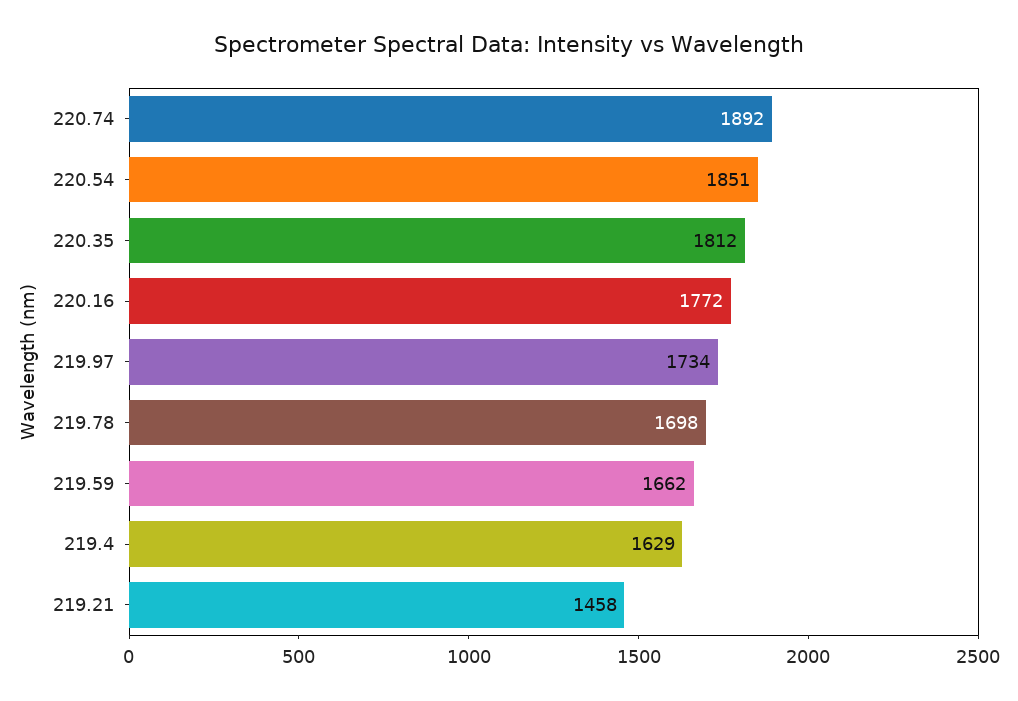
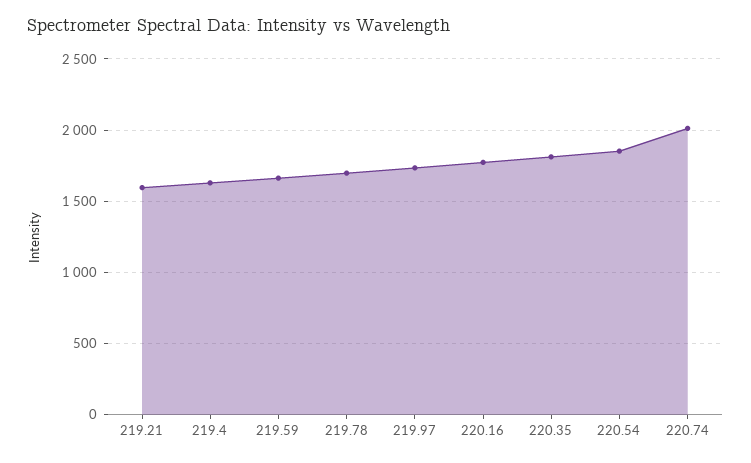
220.74: 1892 -> 2000
219.21: 1458 -> 1600

